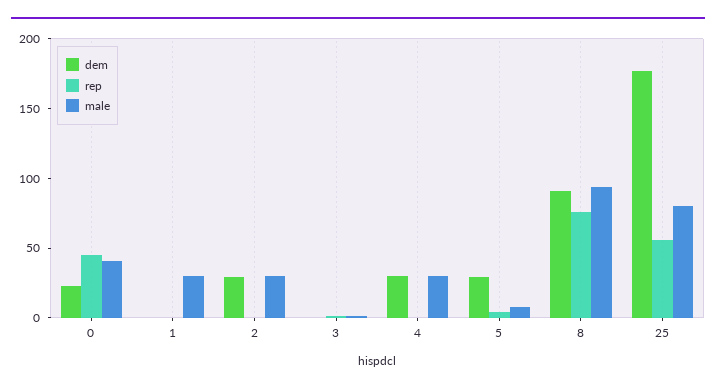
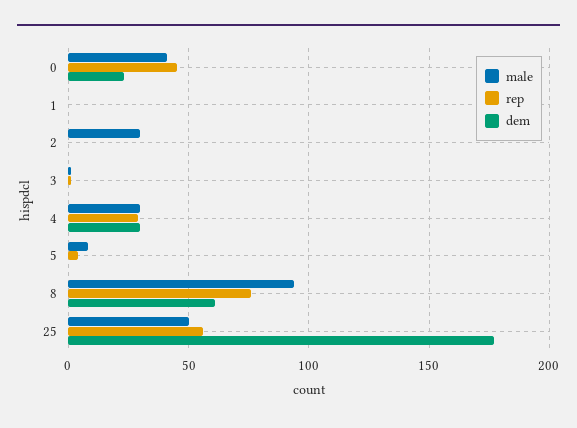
male, 1: 30 -> 0
dem, 2: 30 -> 0
rep, 4: 0 -> 30
dem, 5: 30 -> 0
dem, 8: 90 -> 60
male, 25: 80 -> 50

